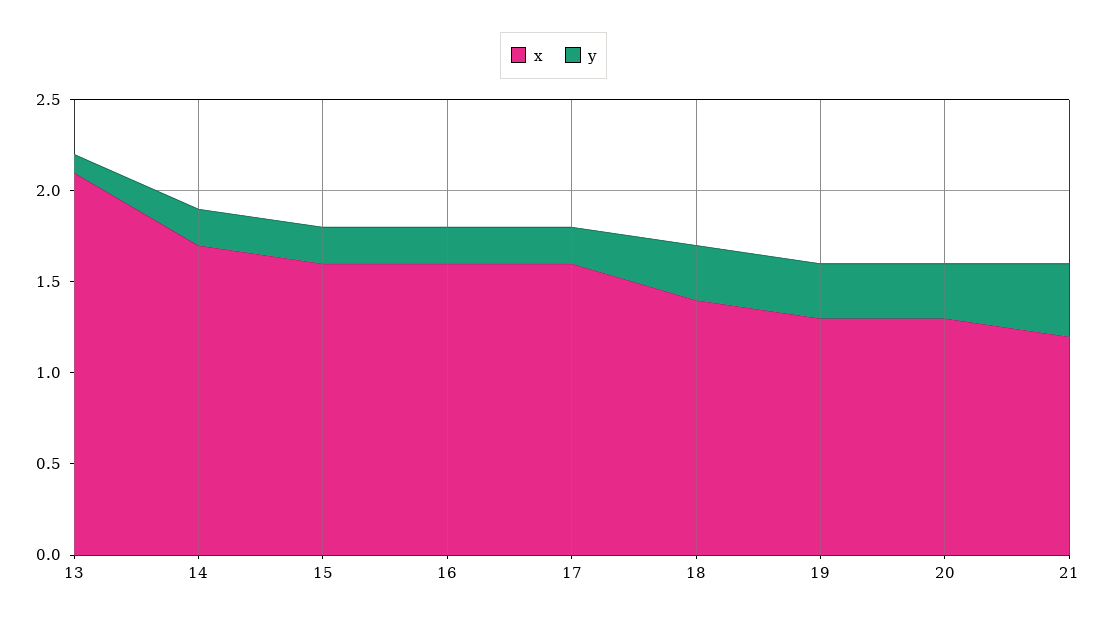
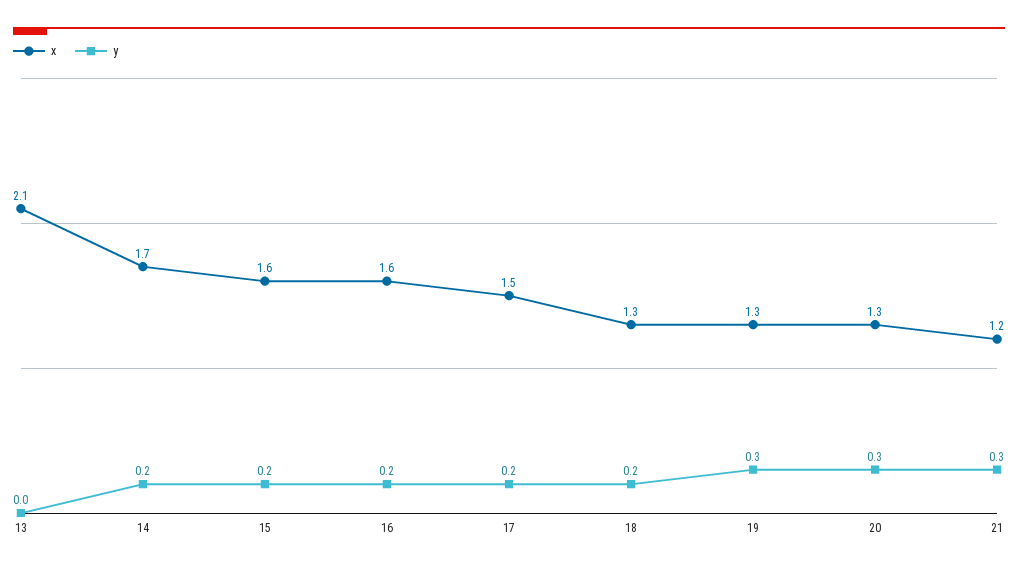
y, 13: 0.1 -> 0
x, 17: 1.6 -> 1.5
x, 18: 1.4 -> 1.3
y, 18: 0.3 -> 0.2
y, 21: 0.4 -> 0.3

